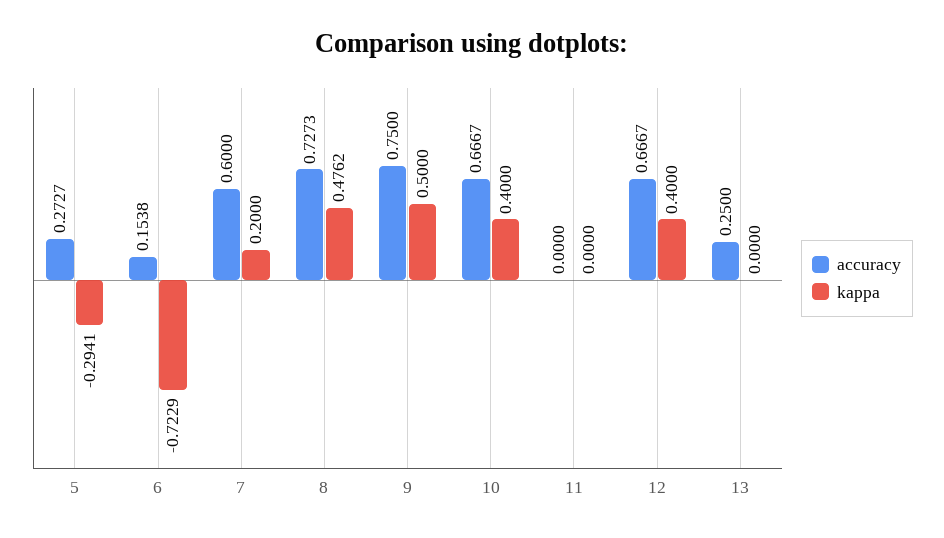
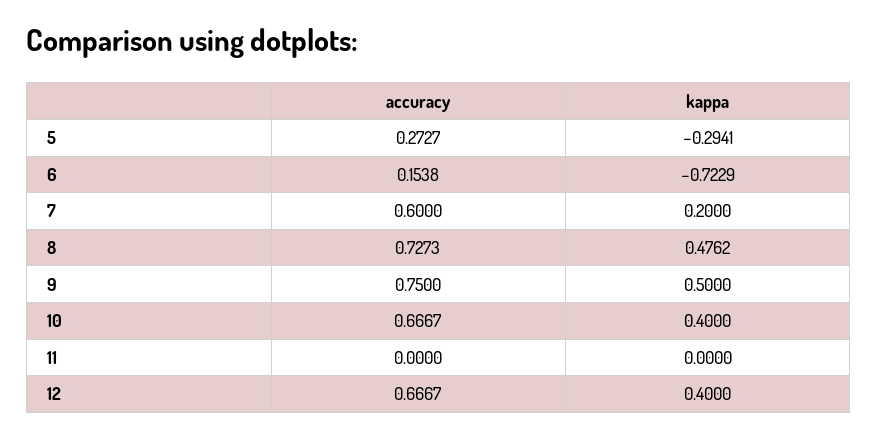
accuracy, 13: 0.25 -> none
kappa, 13: 0 -> none

